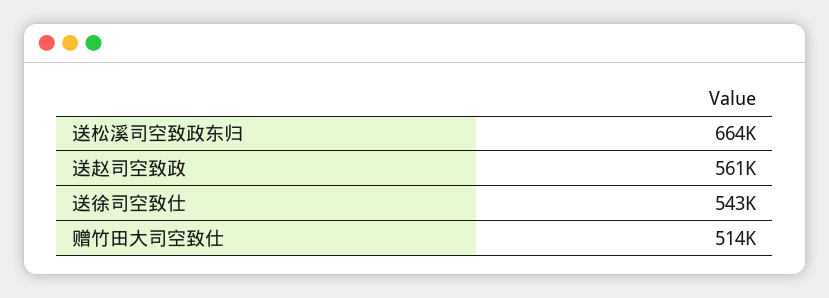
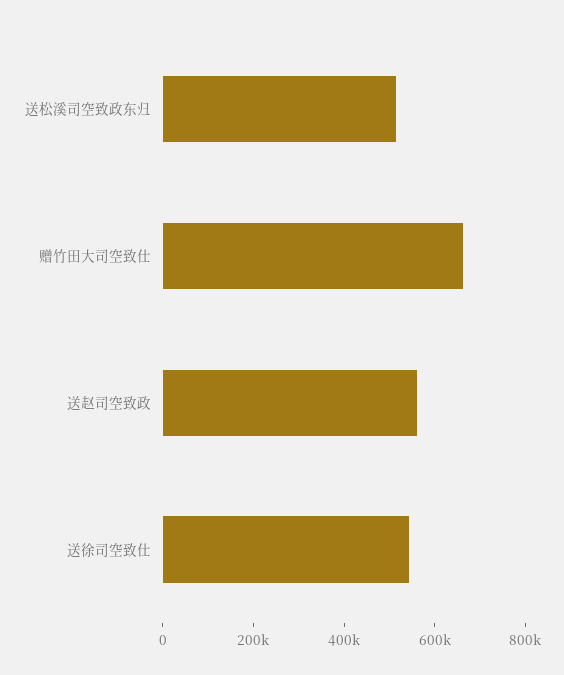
送松溪司空致政东归: 664000 -> 500000
赠竹田大司空致仕: 514000 -> 650000

